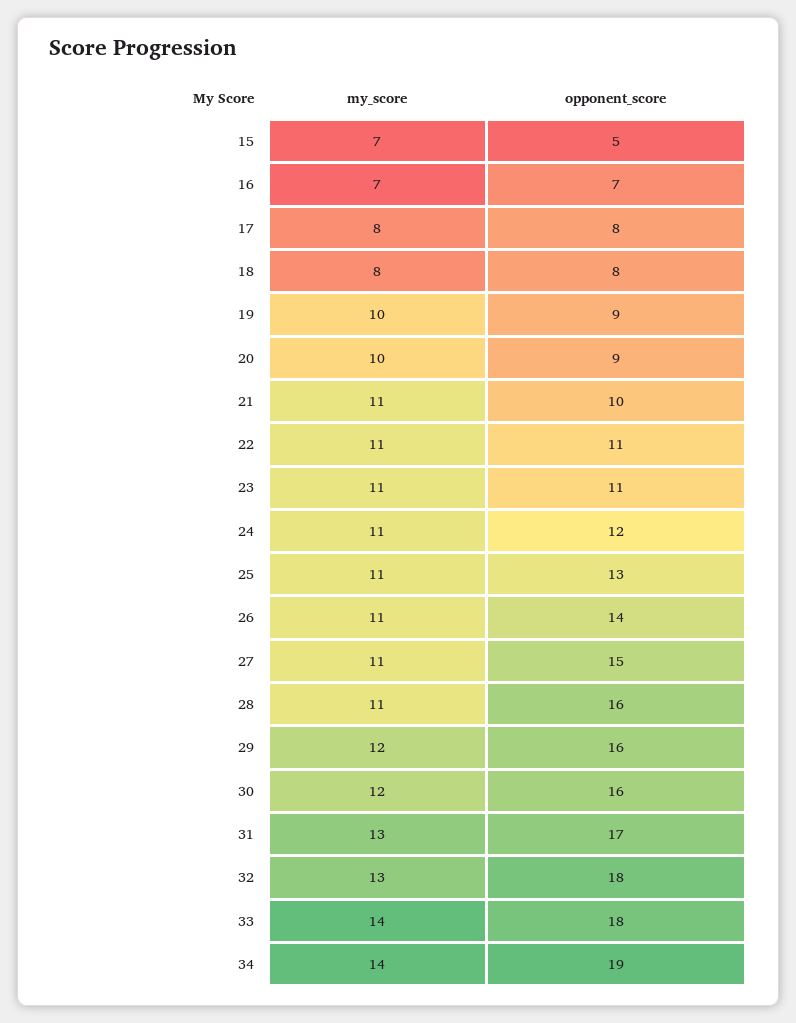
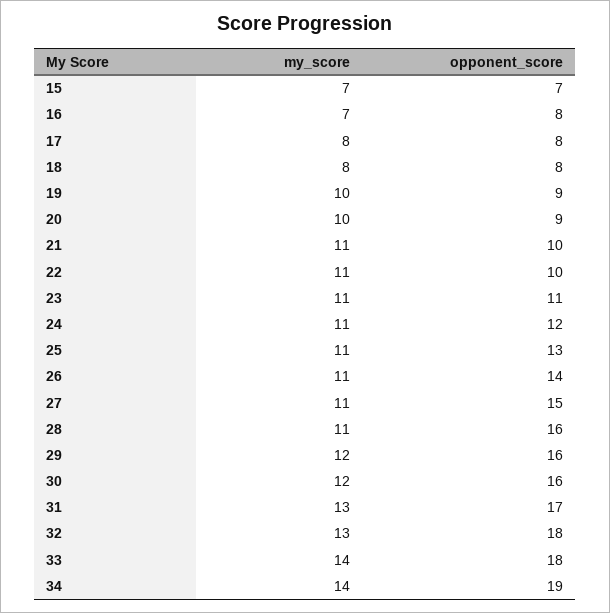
opponent_score, 15: 5 -> 7
opponent_score, 16: 7 -> 8
opponent_score, 22: 11 -> 10

